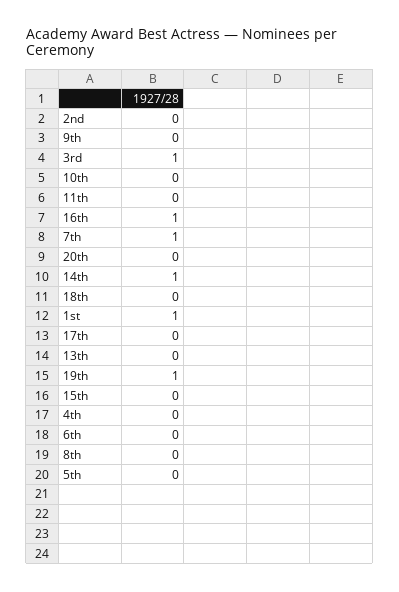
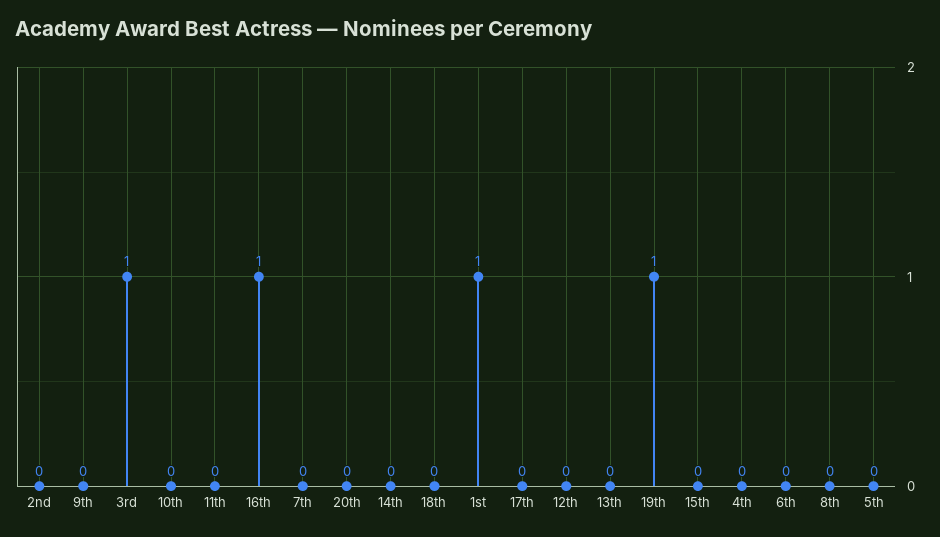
7th: 1 -> 0
14th: 1 -> 0
12th: none -> 0

